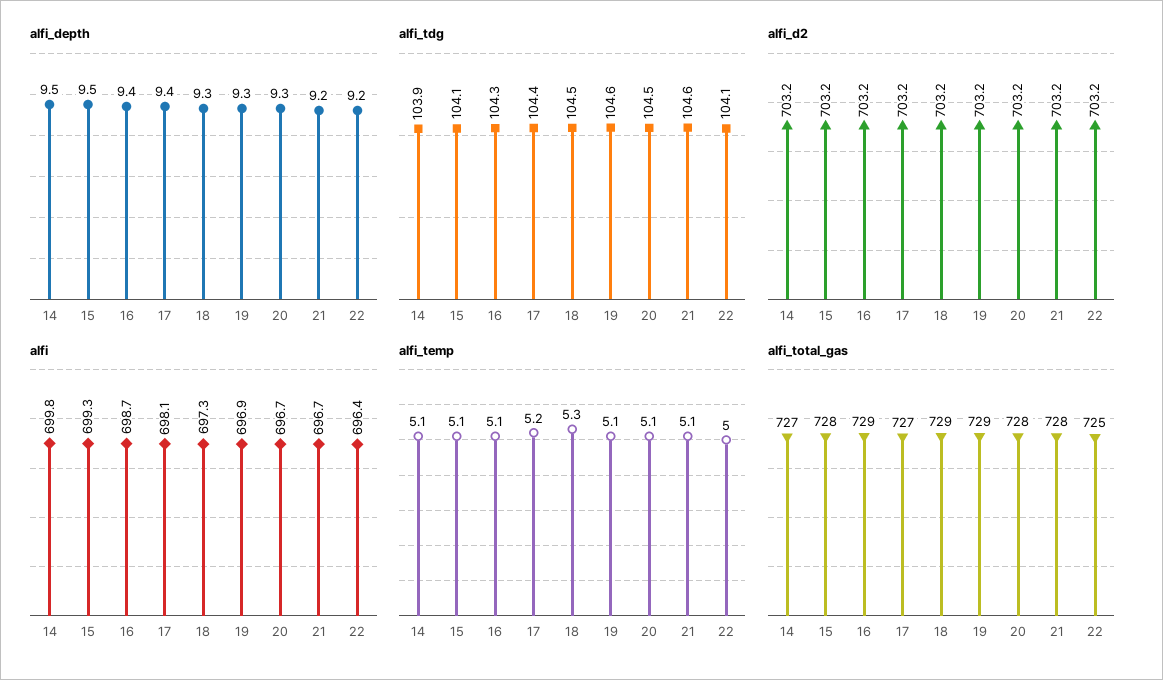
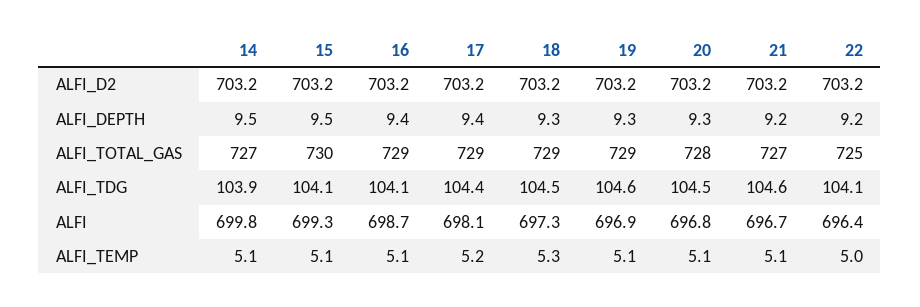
alfi_tdg, 16: 104.3 -> 104.1
alfi, 20: 696.7 -> 696.8
alfi_total_gas, 15: 728 -> 730
alfi_total_gas, 17: 727 -> 729
alfi_total_gas, 21: 728 -> 727

